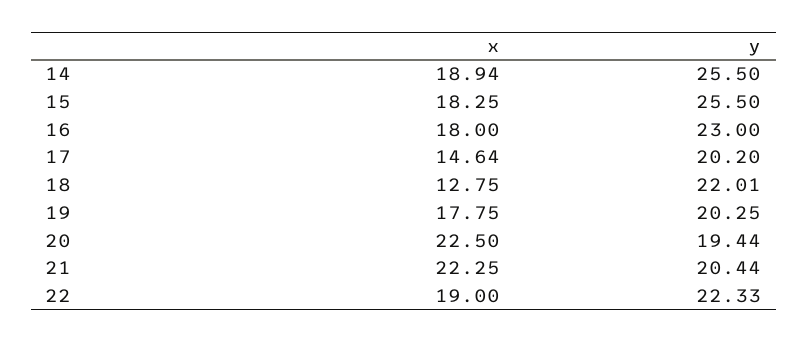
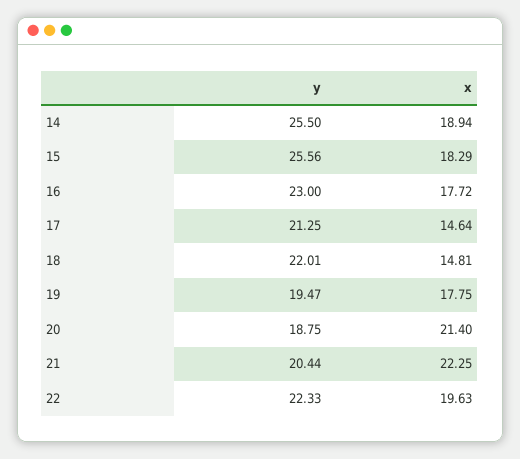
x, 15: 18.25 -> 18.29
y, 15: 25.5 -> 25.56
x, 16: 18 -> 17.72
y, 17: 20.2 -> 21.25
x, 18: 12.75 -> 14.81
y, 19: 20.25 -> 19.47
x, 20: 22.5 -> 21.4
y, 20: 19.44 -> 18.75
x, 22: 19 -> 19.63

